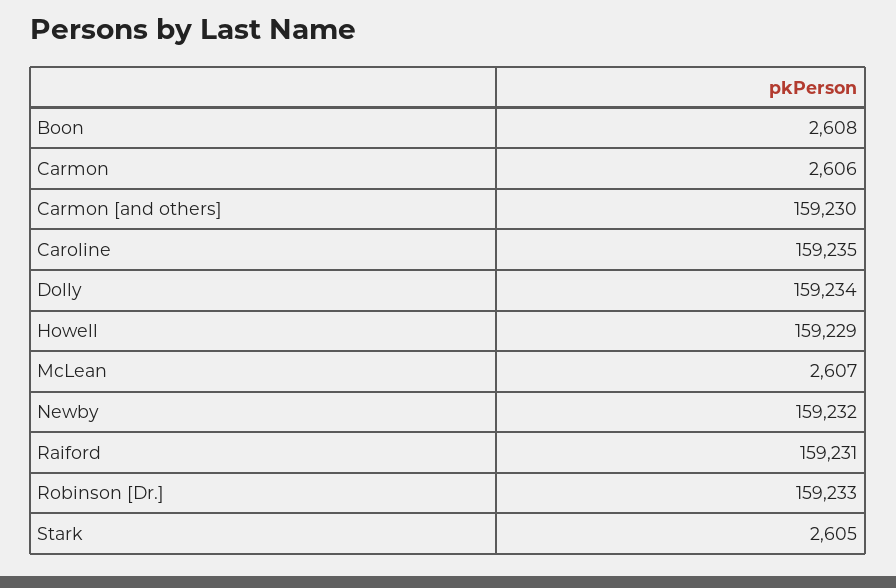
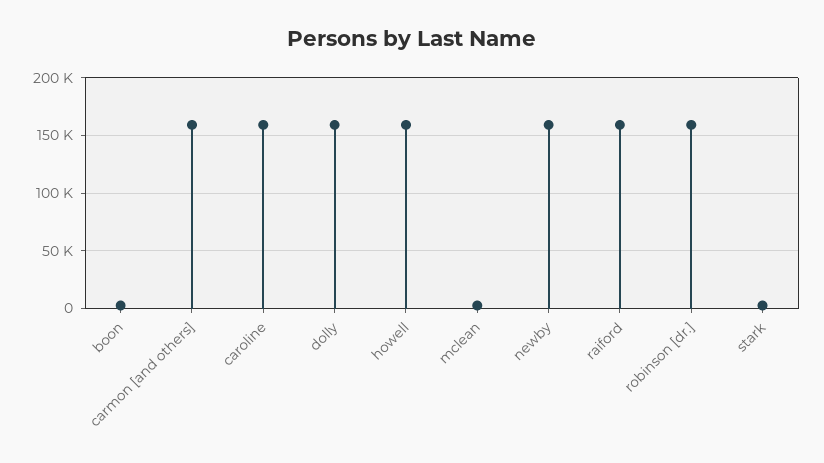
Carmon: 2606 -> none

